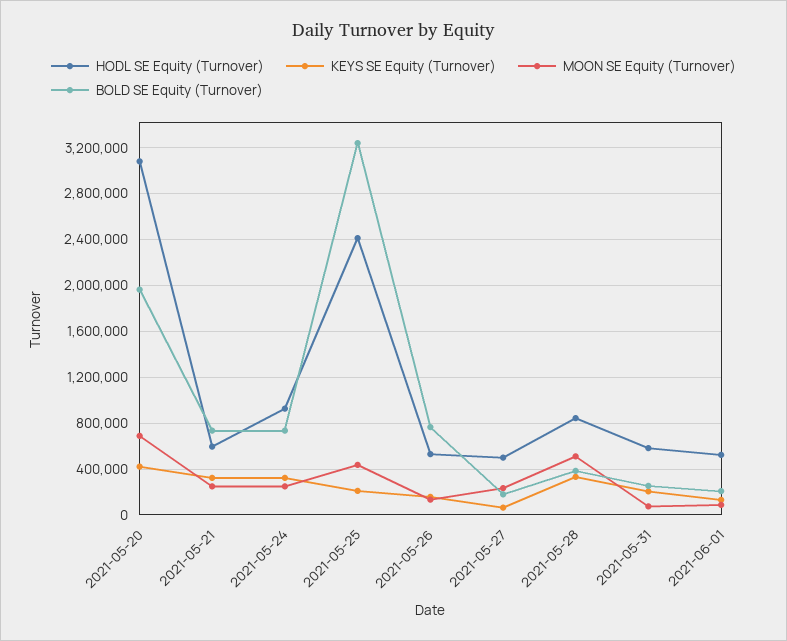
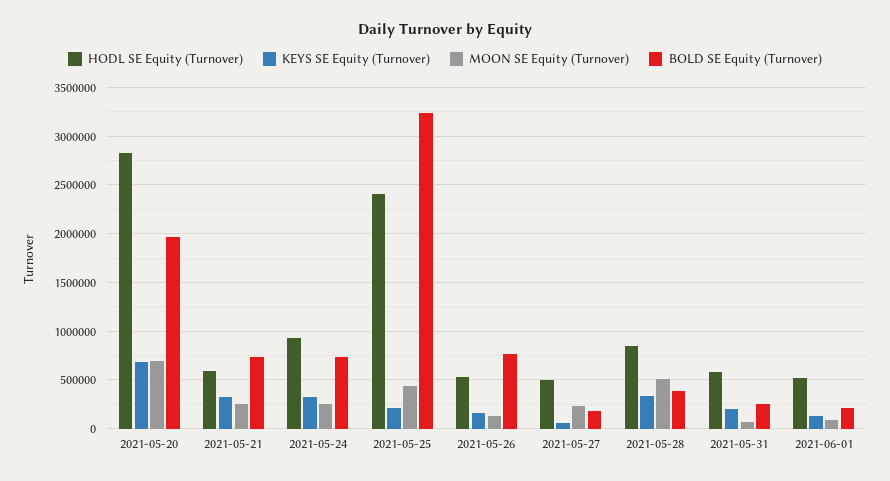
HODL SE Equity (Turnover), 2021-05-20: 3100000 -> 2800000
KEYS SE Equity (Turnover), 2021-05-20: 400000 -> 700000

